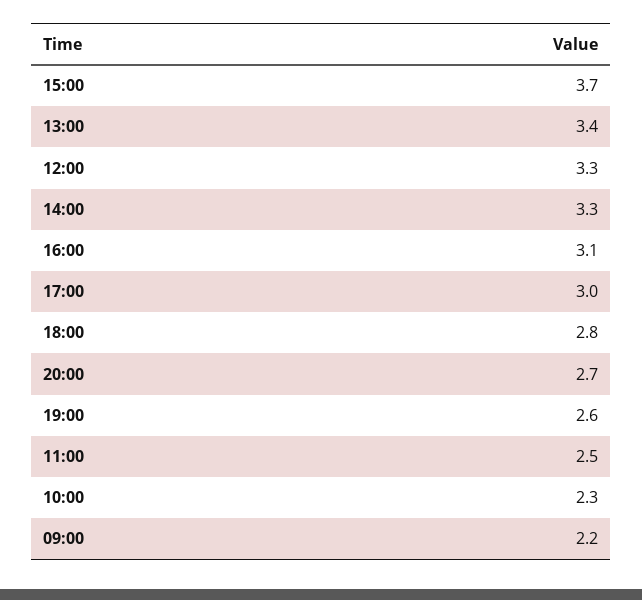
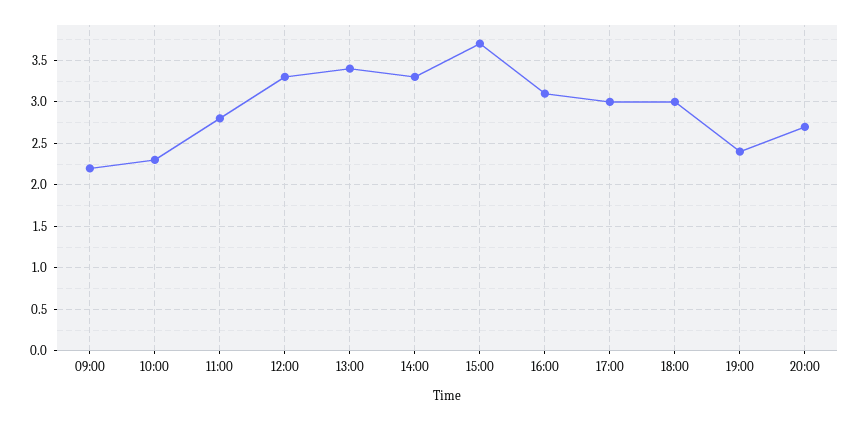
18:00: 2.8 -> 3
19:00: 2.6 -> 2.4
11:00: 2.5 -> 2.8

